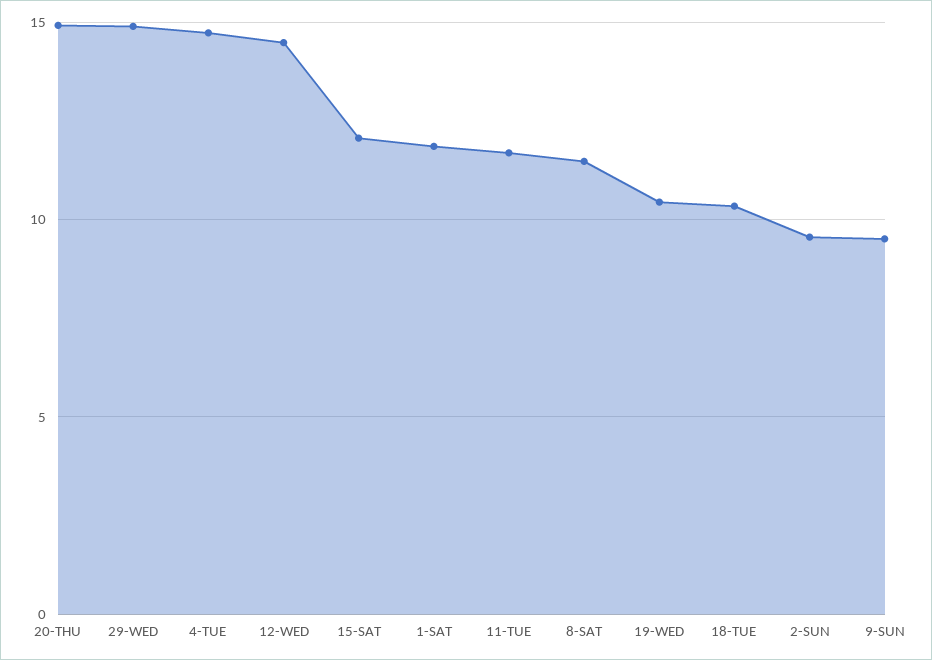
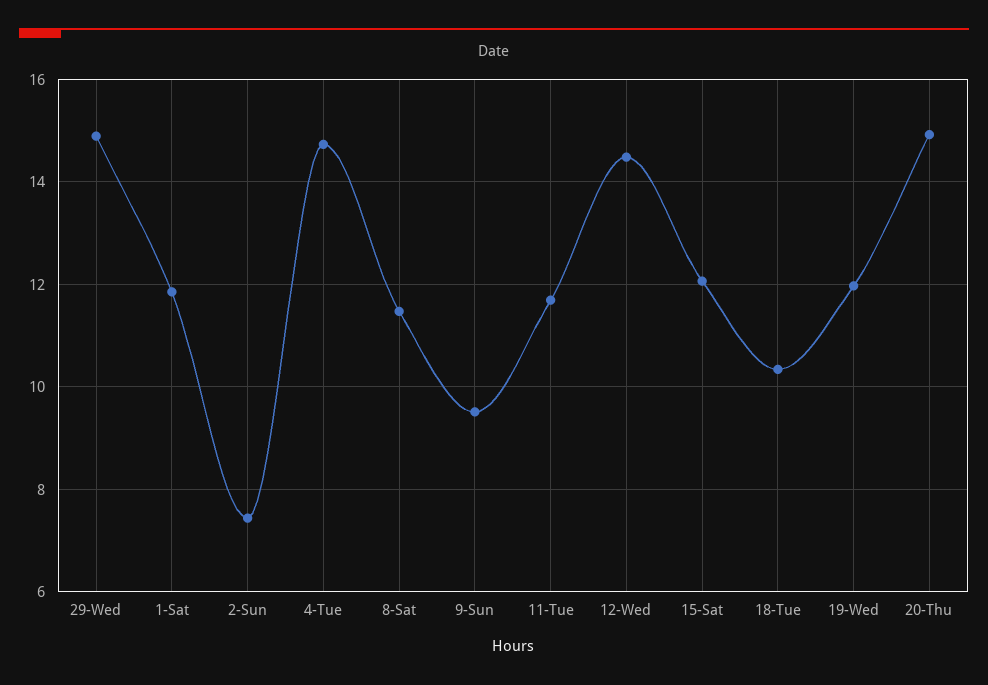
19-WED: 10.5 -> 12
2-SUN: 9.5 -> 7.4

